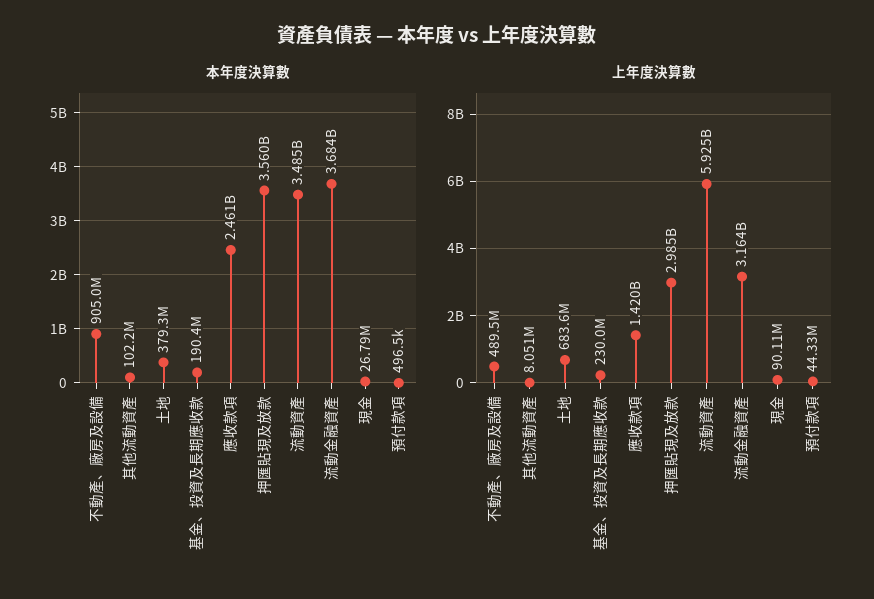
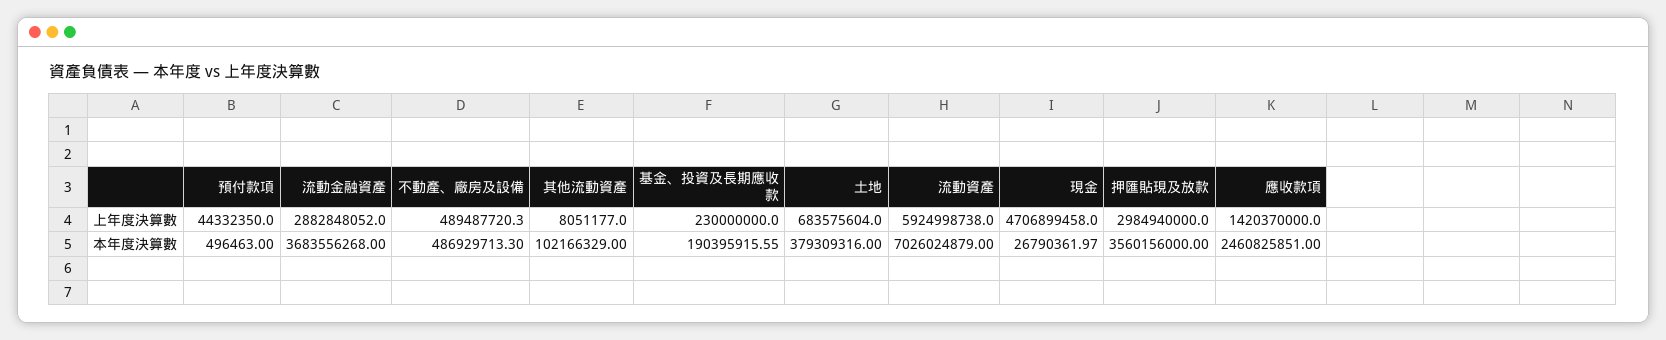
本年度決算數, 不動產、廠房及設備: 905000000 -> 486929713.3
本年度決算數, 流動資產: 3485000000 -> 7026024879
上年度決算數, 流動金融資產: 3164000000 -> 2882848052
上年度決算數, 現金: 90110000 -> 4706899458

